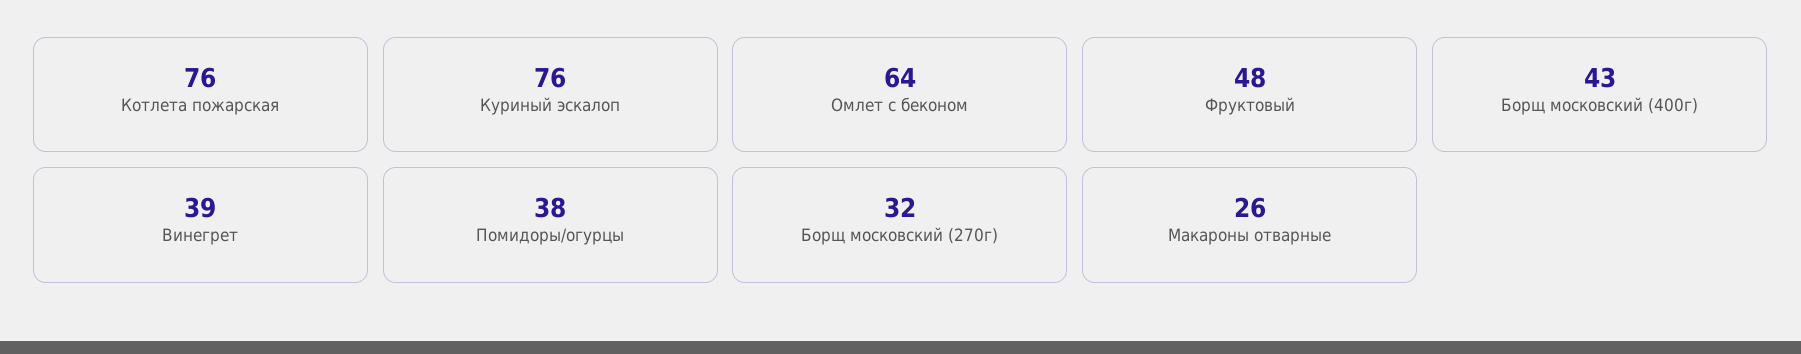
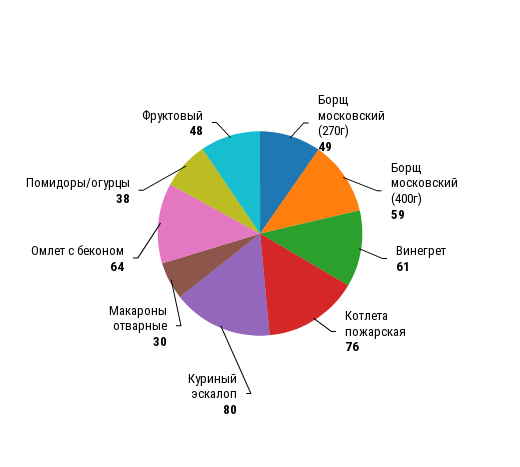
Куриный эскалоп: 76 -> 80
Борщ московский (400г): 43 -> 59
Винегрет: 39 -> 61
Борщ московский (270г): 32 -> 49
Макароны отварные: 26 -> 30

